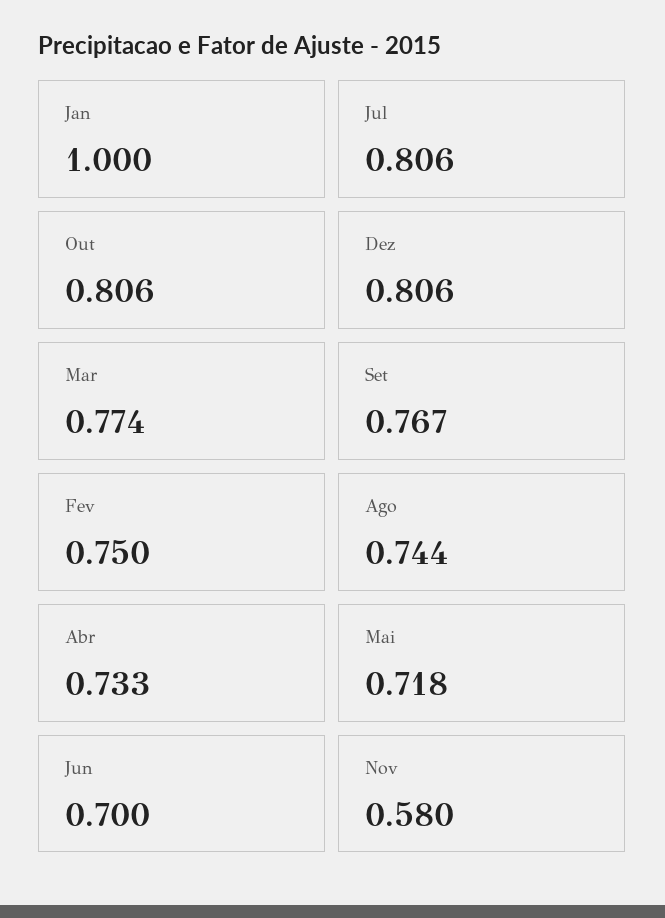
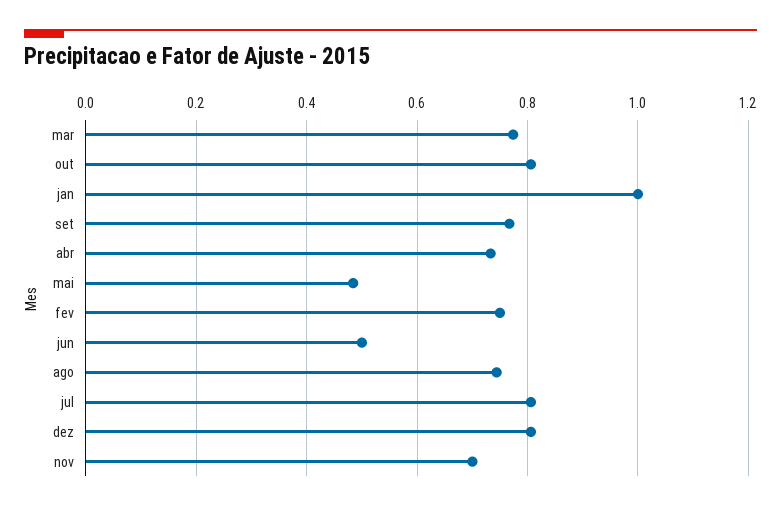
Mai: 0.718 -> 0.48
Jun: 0.7 -> 0.5
Nov: 0.58 -> 0.7

